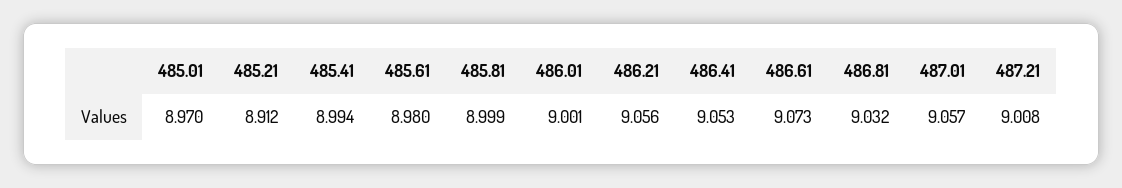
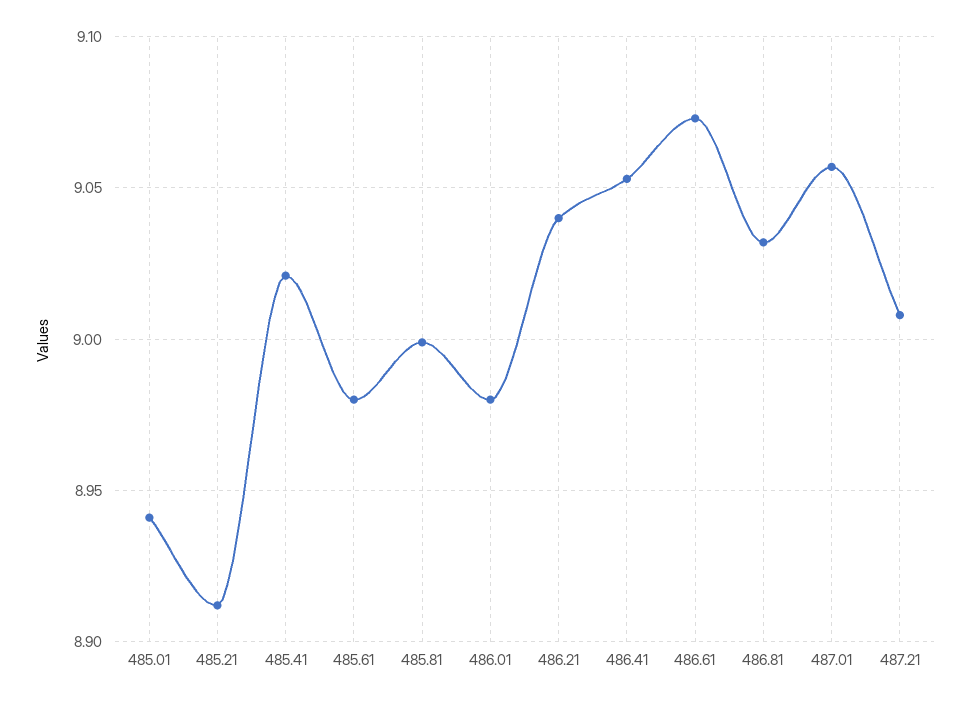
485.01: 8.97 -> 8.94
485.41: 8.994 -> 9.02
486.01: 9.001 -> 8.98
486.21: 9.056 -> 9.04

